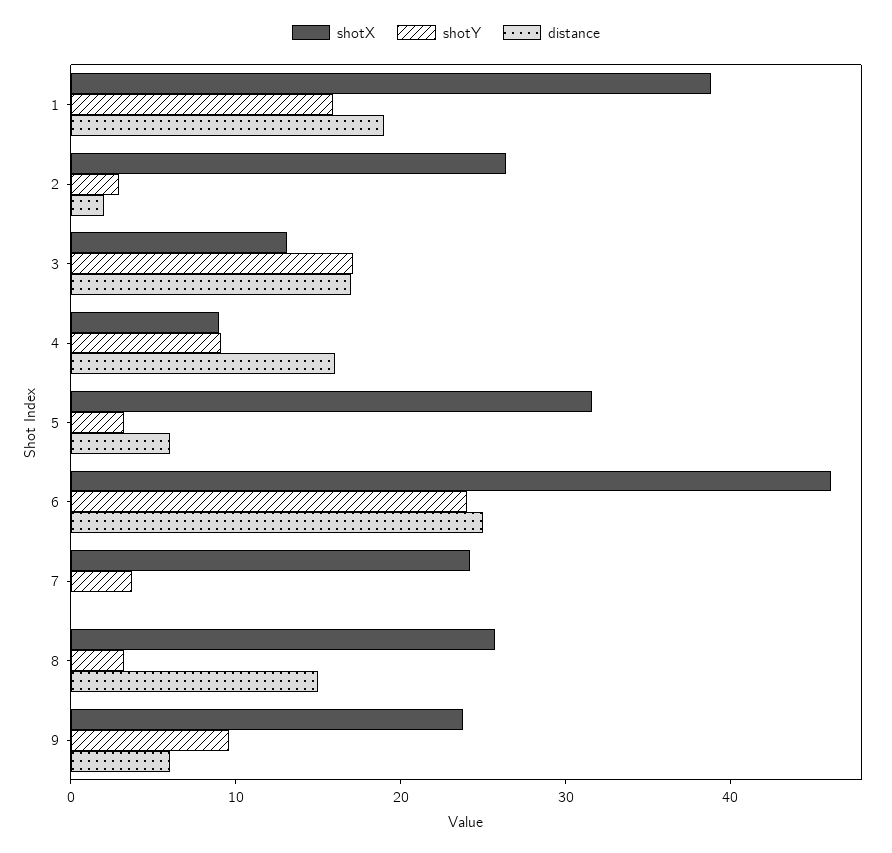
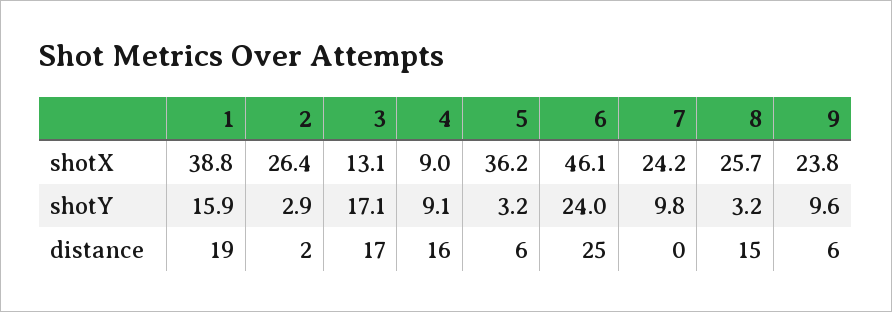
shotX, 5: 32 -> 36.2
shotY, 7: 4 -> 9.8

